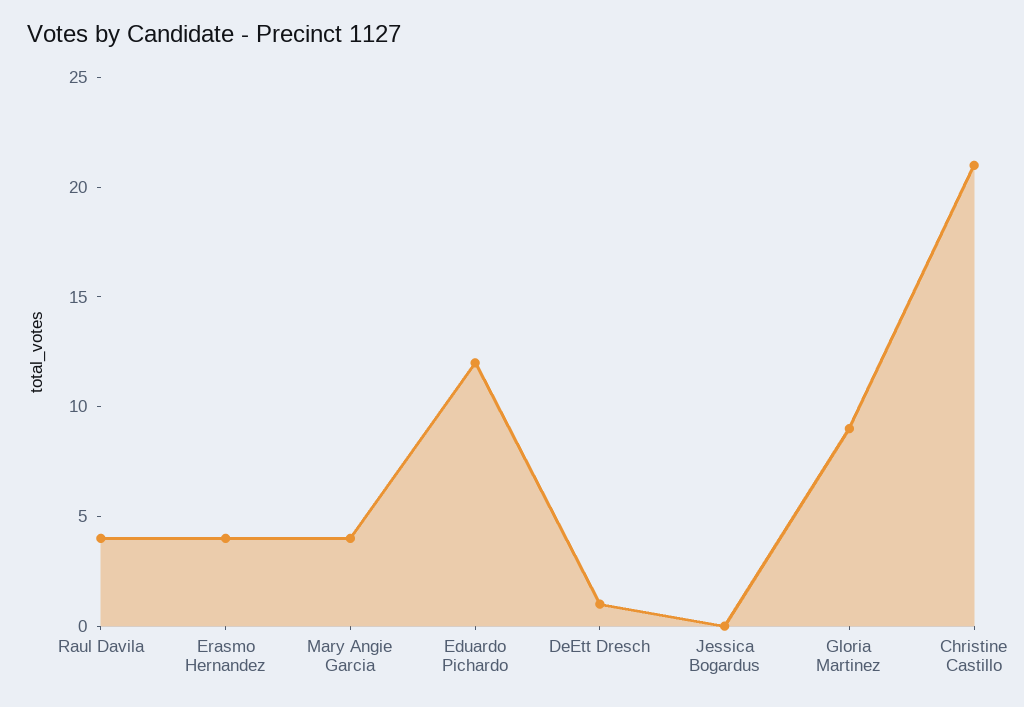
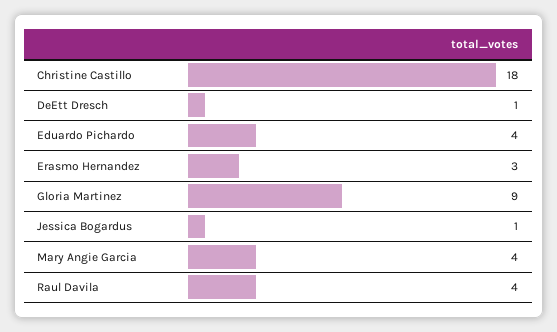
Erasmo Hernandez: 4 -> 3
Eduardo Pichardo: 12 -> 4
Jessica Bogardus: 0 -> 1
Christine Castillo: 21 -> 18

